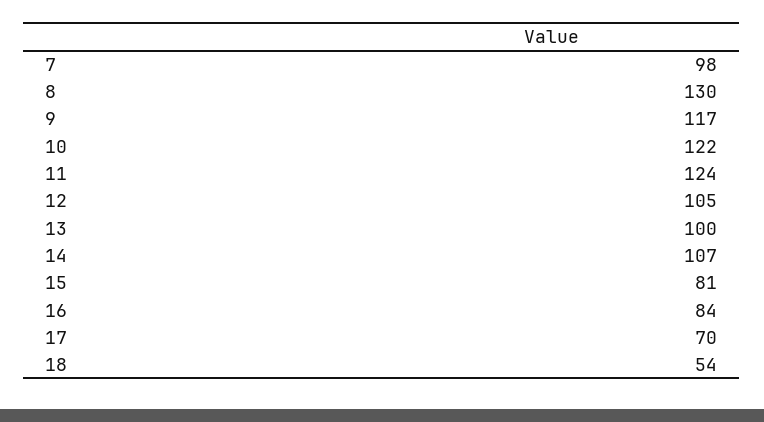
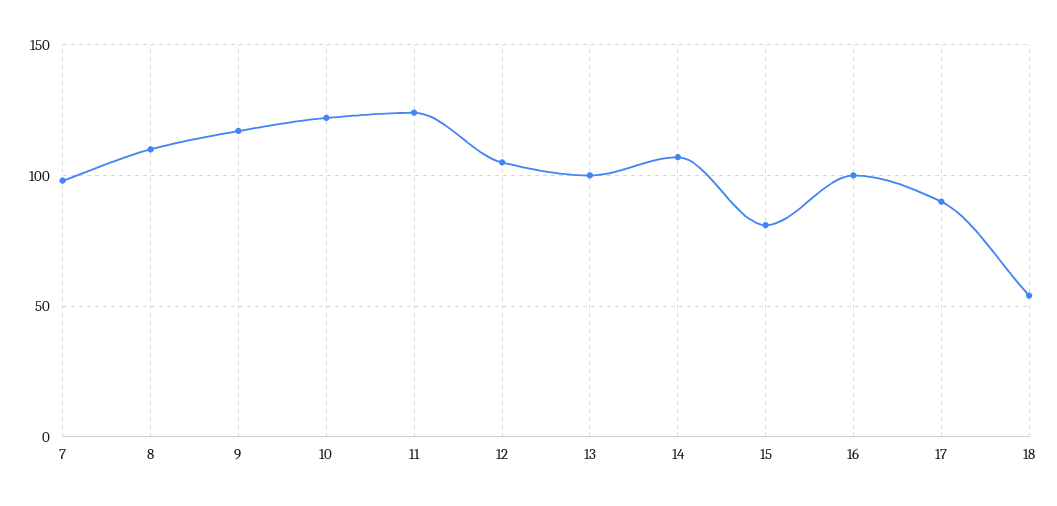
8: 130 -> 110
16: 84 -> 100
17: 70 -> 90

